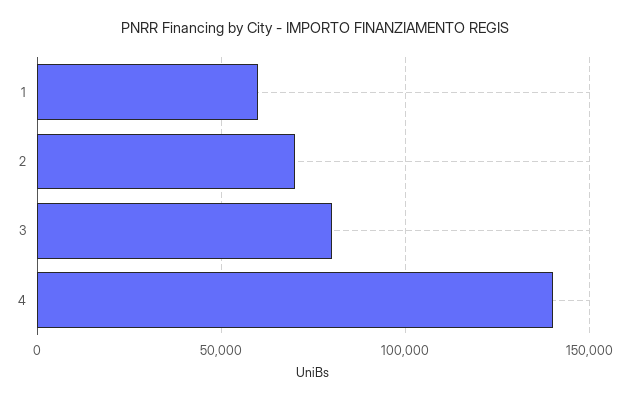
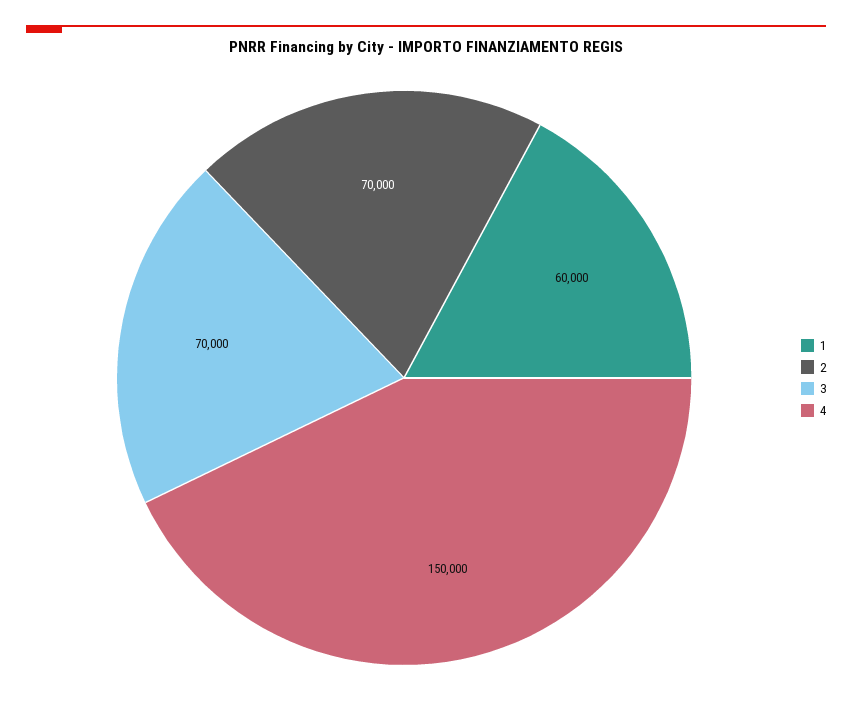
3: 80000 -> 70000
4: 140000 -> 150000

